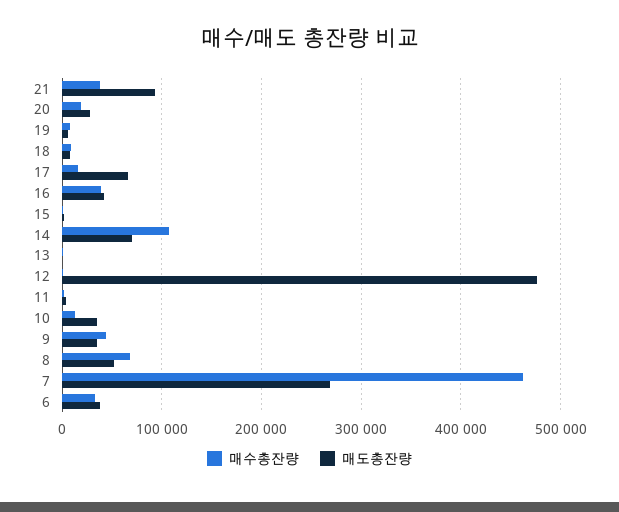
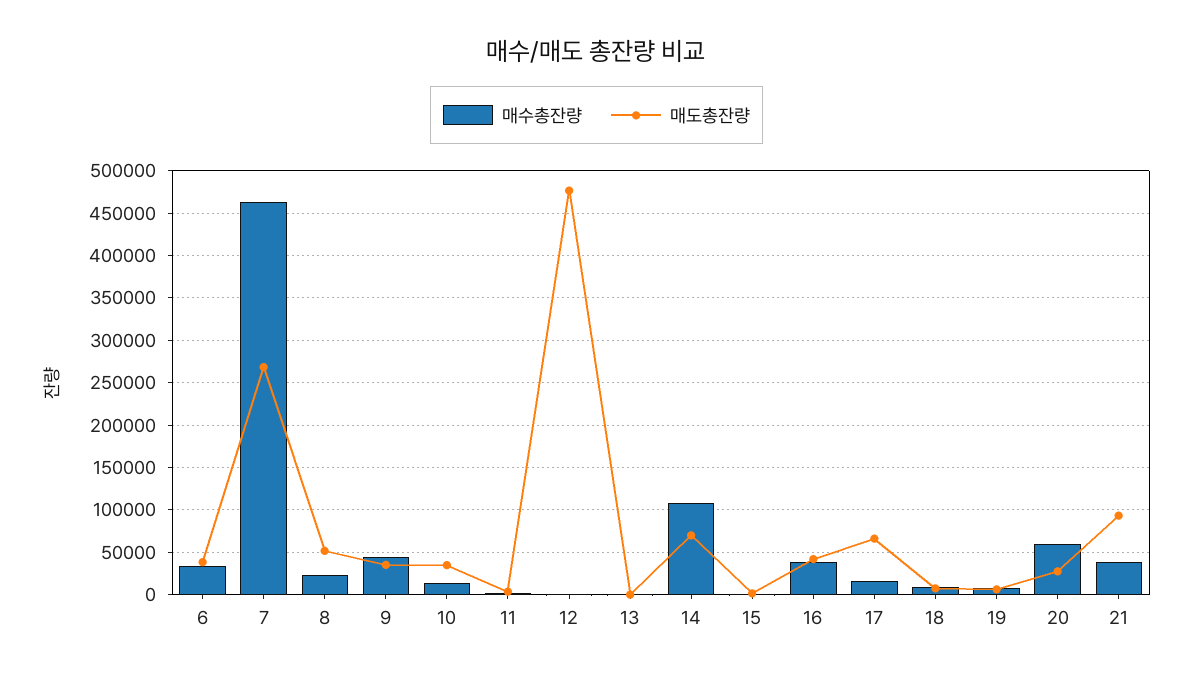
매수총잔량, 20: 20000 -> 60000
매수총잔량, 8: 70000 -> 20000

